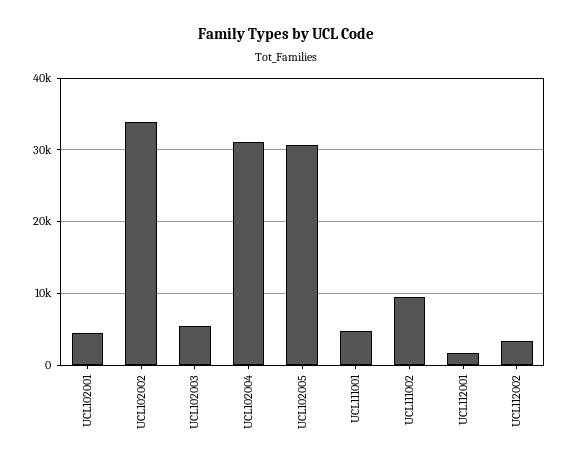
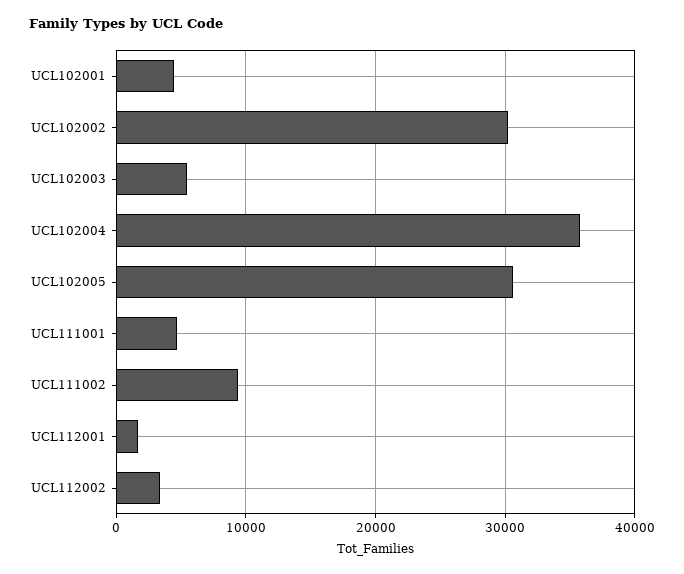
UCL102002: 34000 -> 30000
UCL102004: 31000 -> 36000

